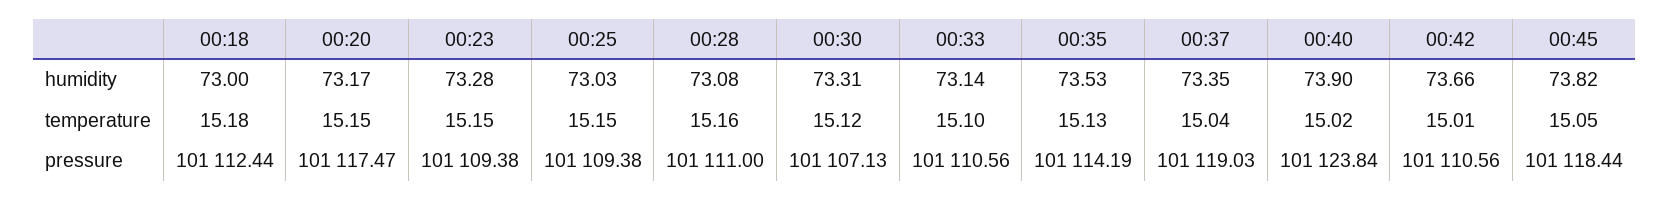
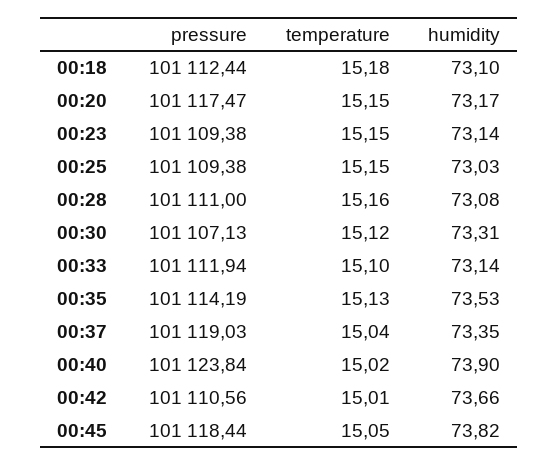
00:18, humidity: 73 -> 73.1
00:23, humidity: 73.28 -> 73.14
00:33, pressure: 101110.56 -> 101111.94

